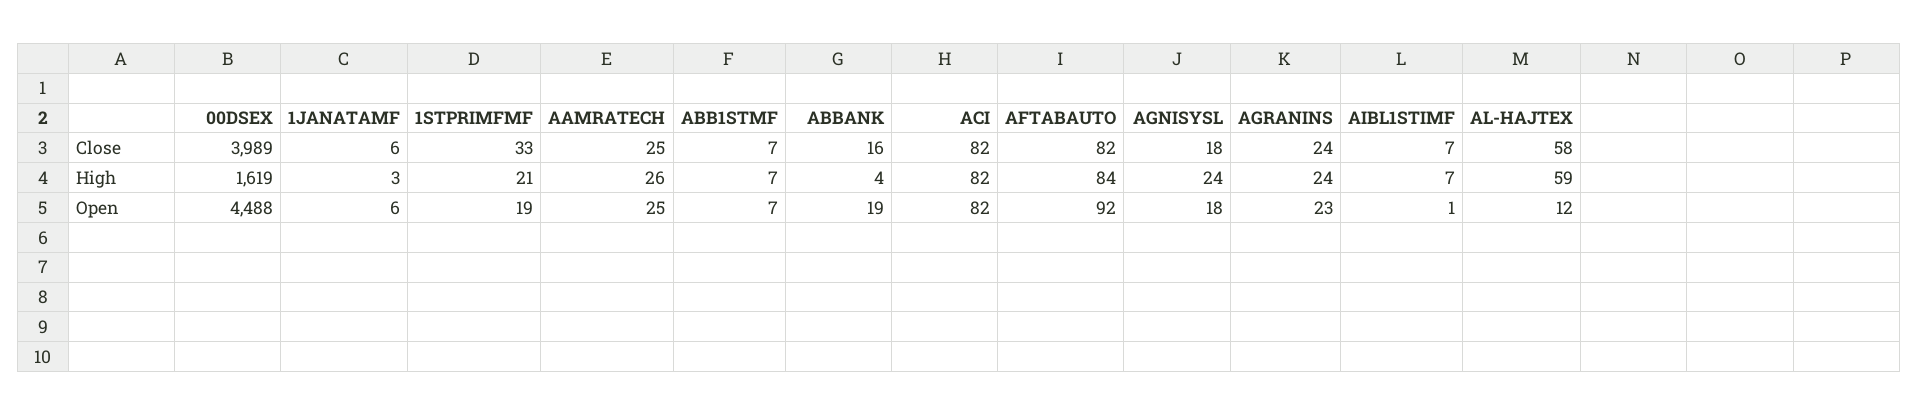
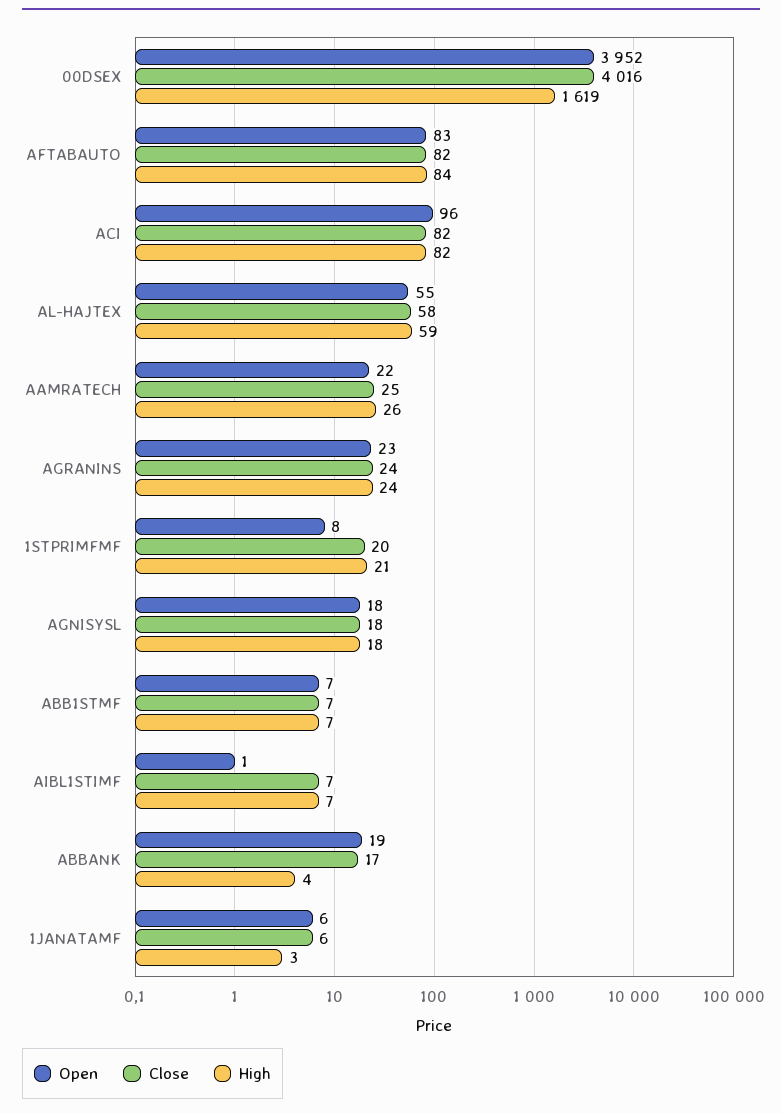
Close, 00DSEX: 3989 -> 4016
Close, 1STPRIMFMF: 33 -> 20
Close, ABBANK: 16 -> 17
High, AGNISYSL: 24 -> 18
Open, 00DSEX: 4488 -> 3952
Open, 1STPRIMFMF: 19 -> 8
Open, AAMRATECH: 25 -> 22
Open, ACI: 82 -> 96
Open, AFTABAUTO: 92 -> 83
Open, AL-HAJTEX: 12 -> 55

